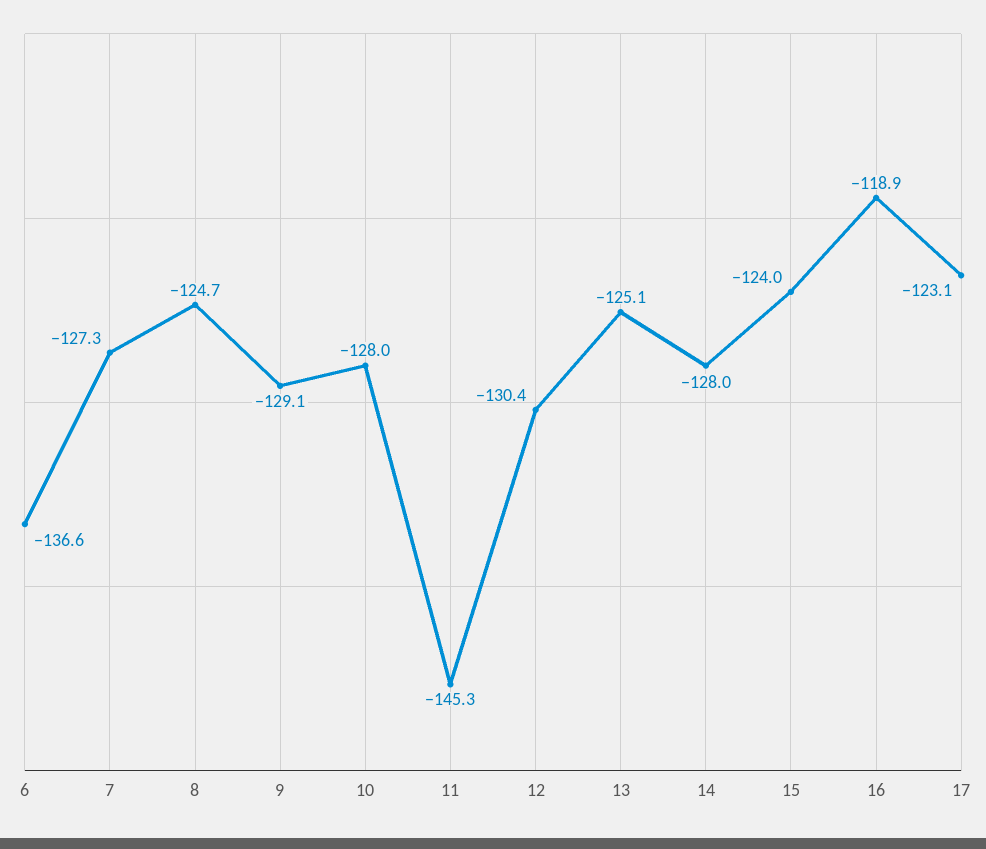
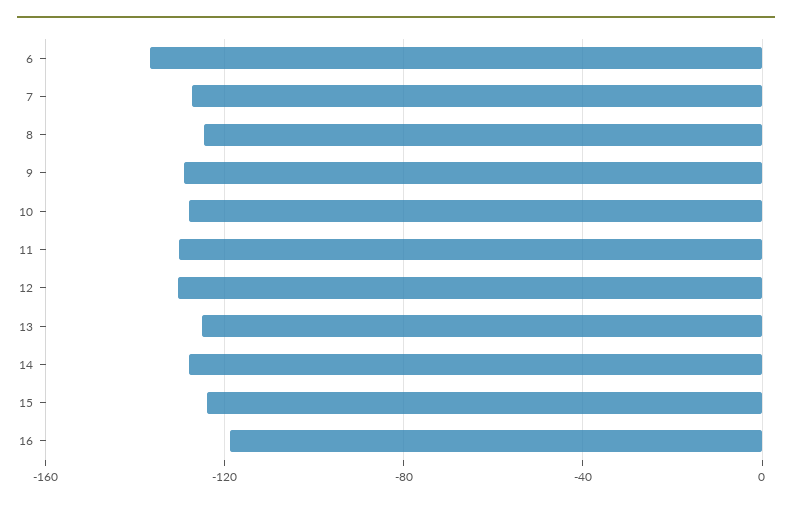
11: -145.3 -> -130
17: -123.1 -> none

